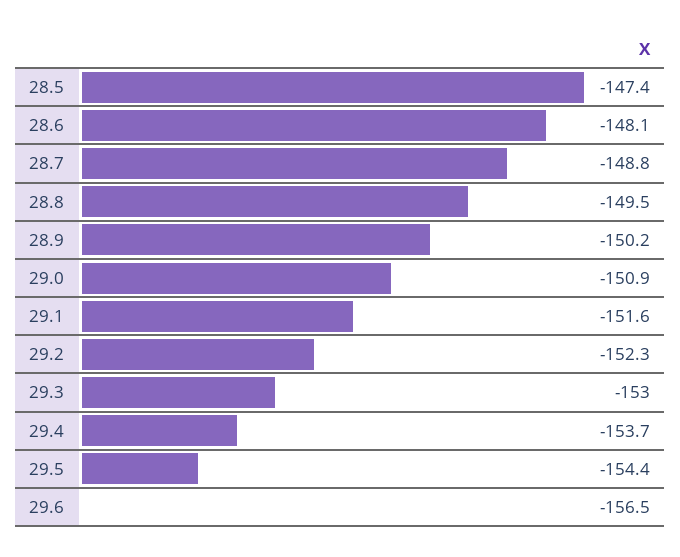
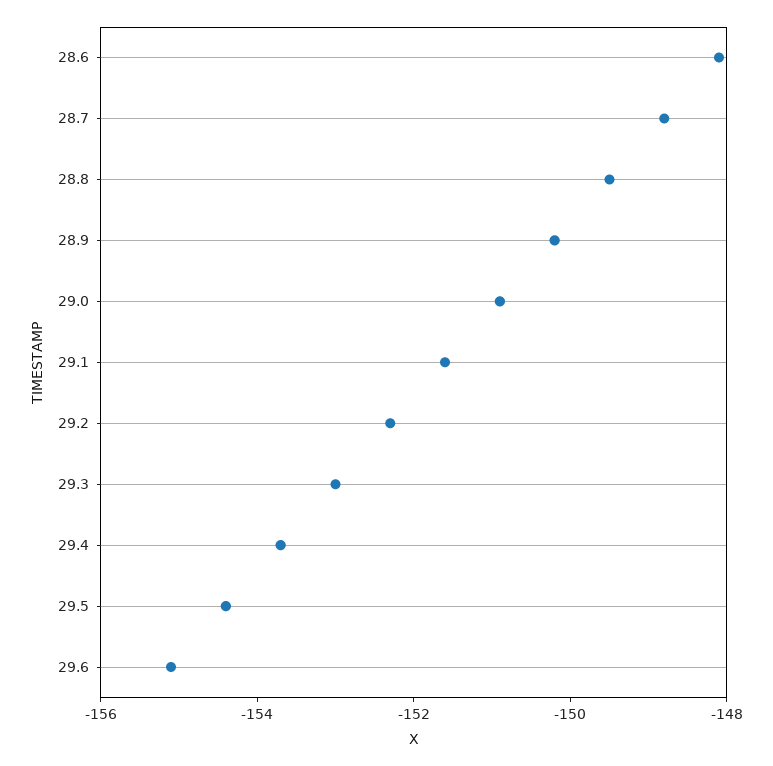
28.5: -147.4 -> none
29.6: -156.5 -> -155

